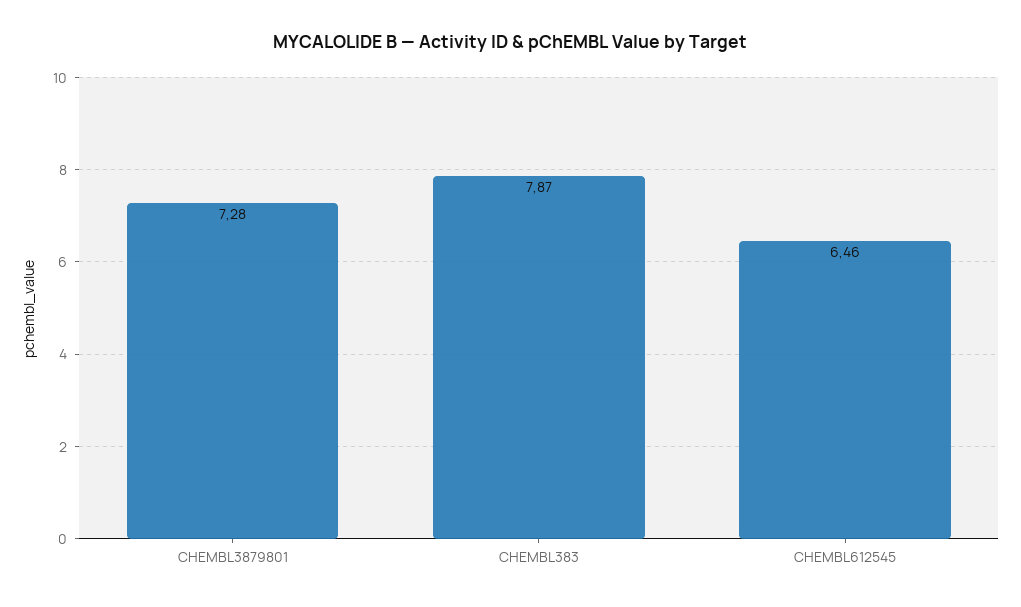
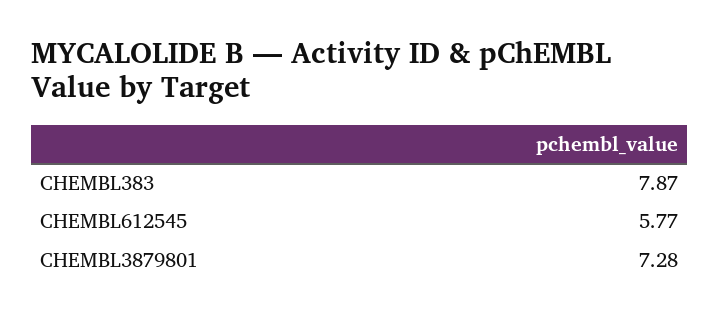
CHEMBL612545: 6.46 -> 5.77

